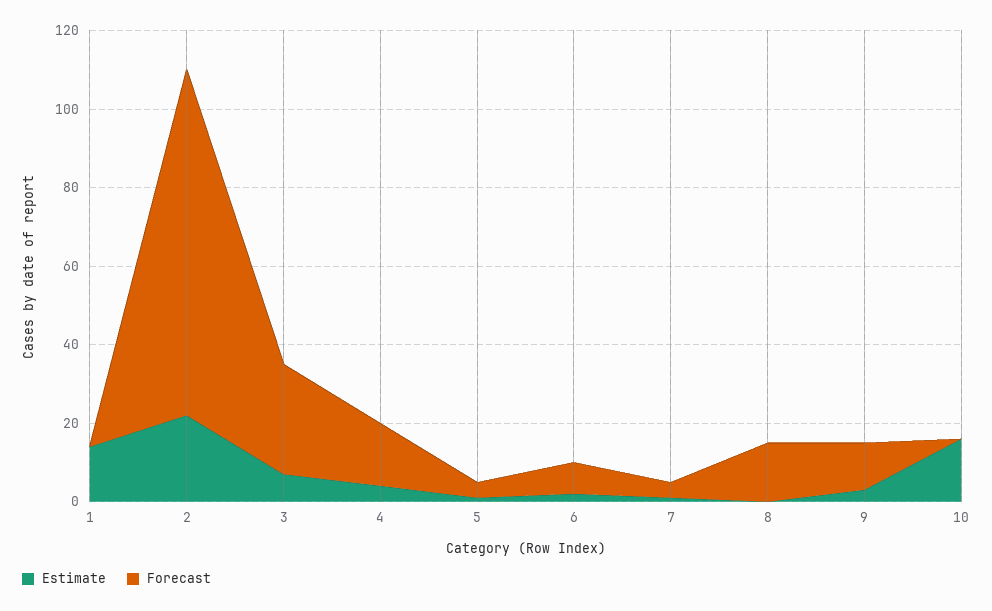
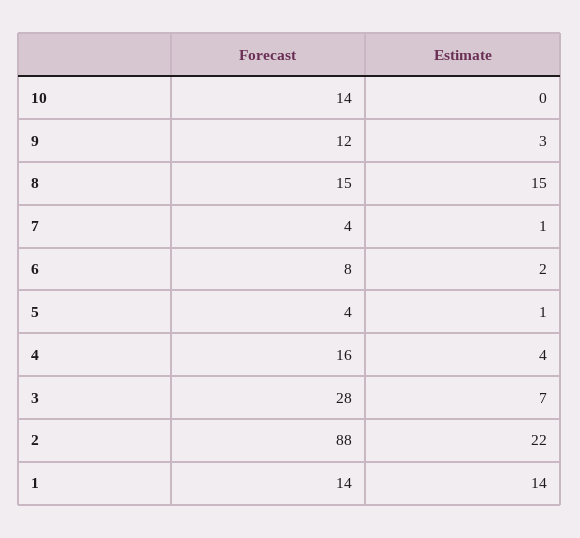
Forecast, 1: 0 -> 14
Estimate, 8: 0 -> 15
Estimate, 10: 15 -> 0
Forecast, 10: 0 -> 14

